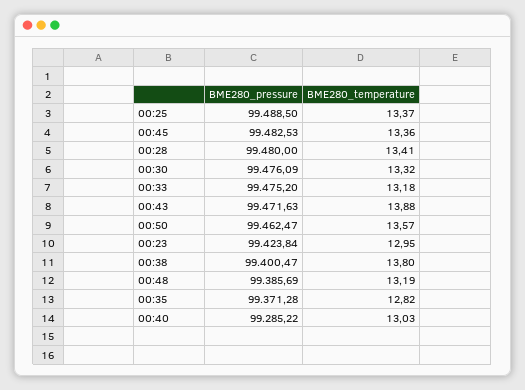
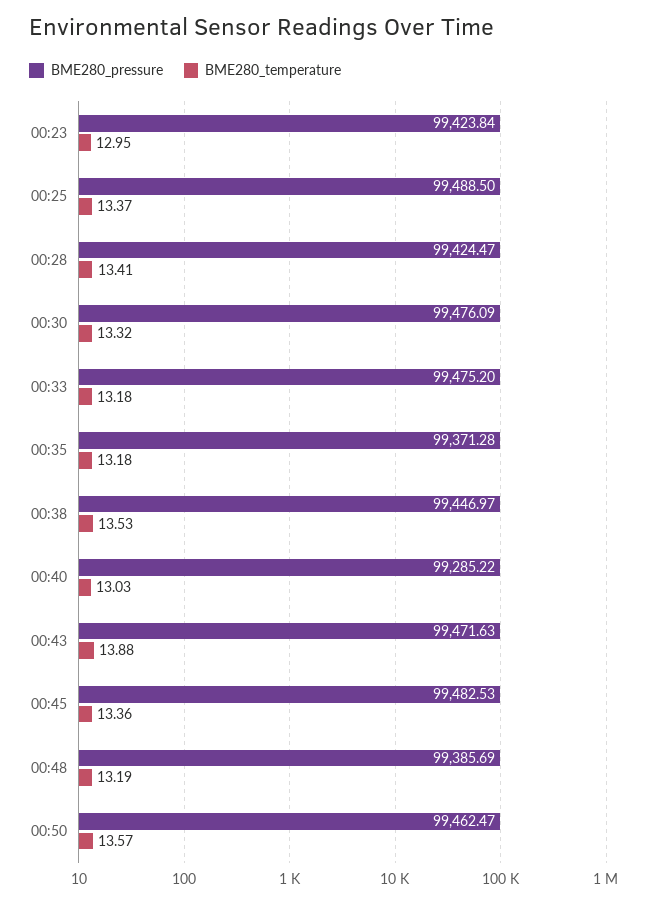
BME280_pressure, 00:28: 99480 -> 99424.47
BME280_pressure, 00:38: 99400.47 -> 99446.97
BME280_temperature, 00:38: 13.8 -> 13.53
BME280_temperature, 00:35: 12.82 -> 13.18

